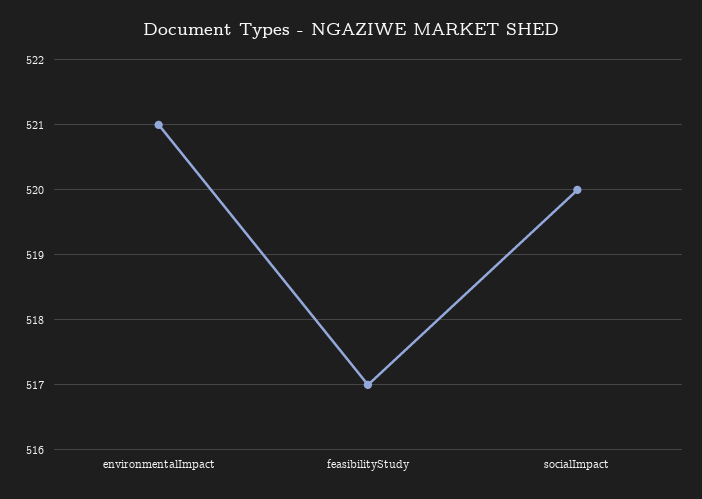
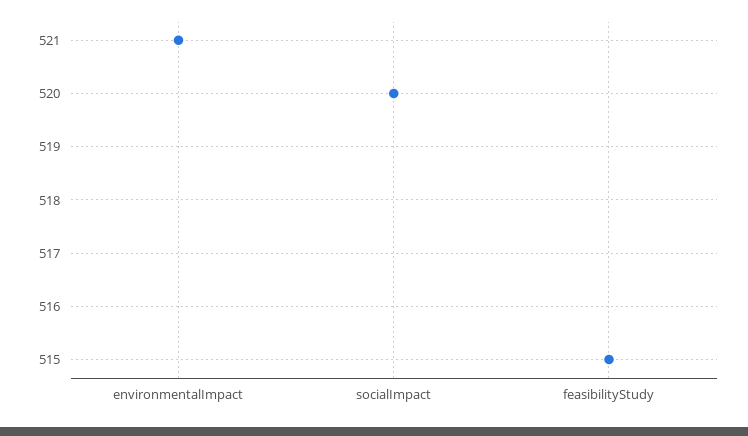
feasibilityStudy: 517 -> 515

